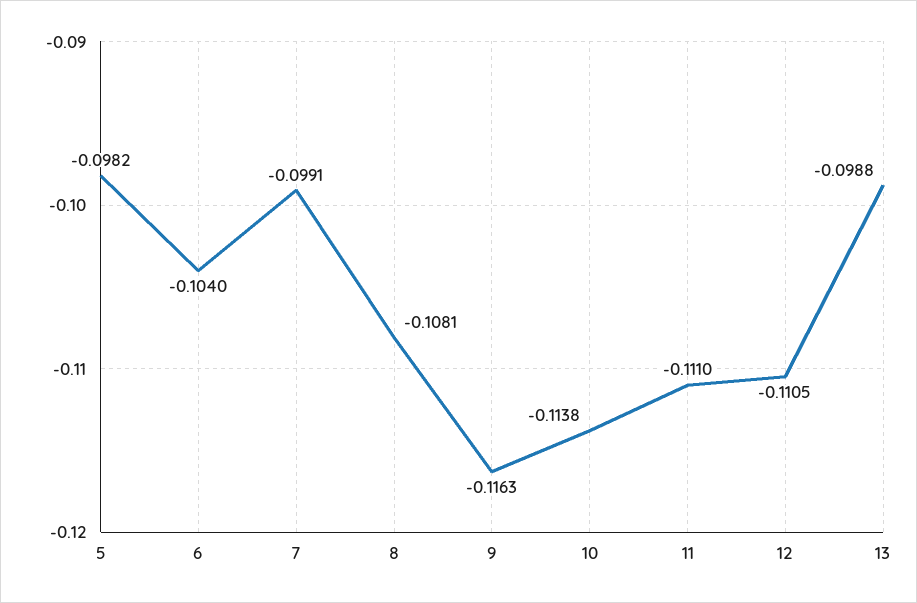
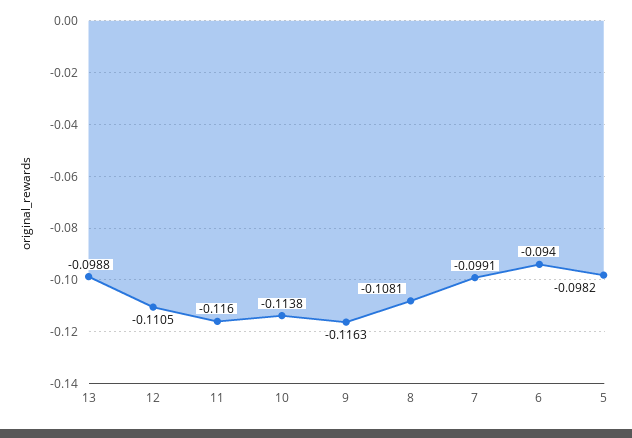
6: -0.104 -> -0.094
11: -0.111 -> -0.116

